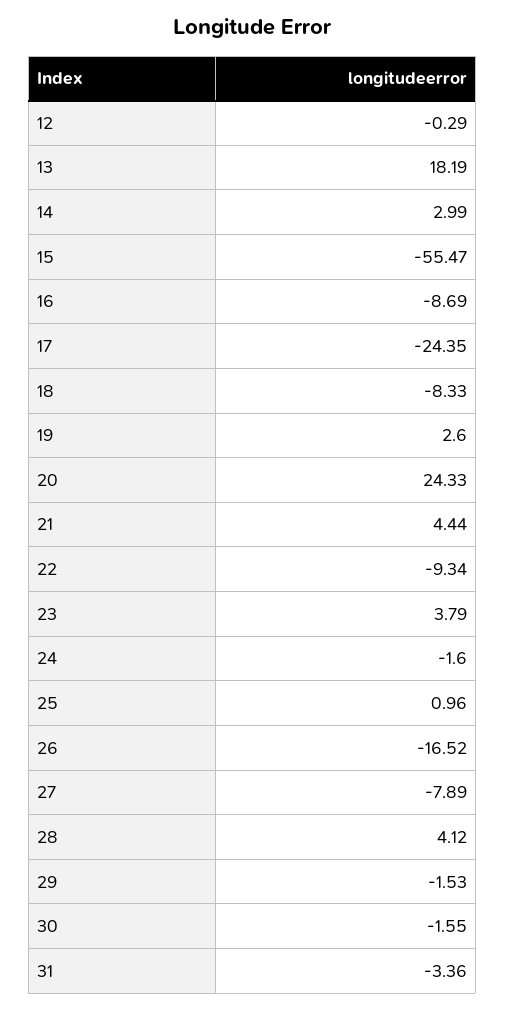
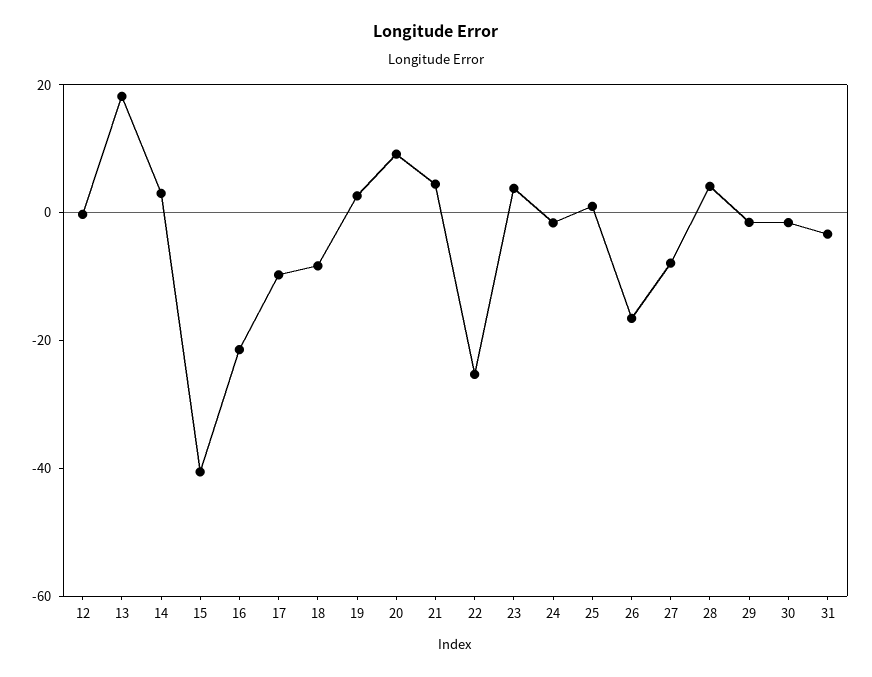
15: -55.47 -> -40
16: -8.69 -> -20
17: -24.35 -> -10
20: 24.33 -> 10
22: -9.34 -> -25

